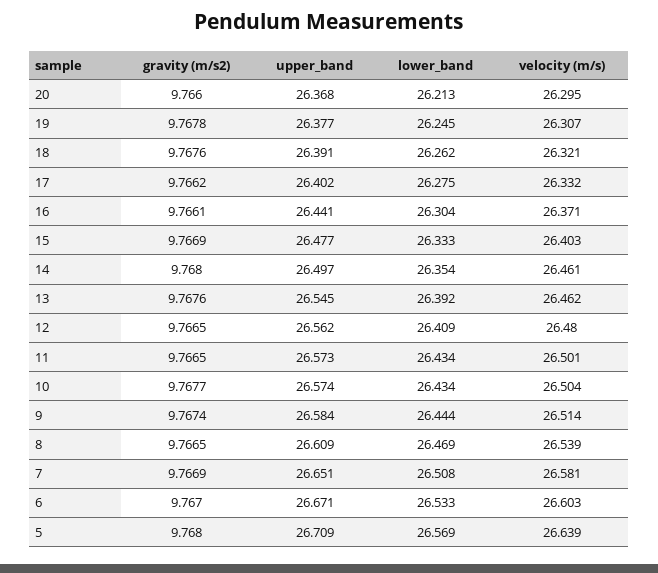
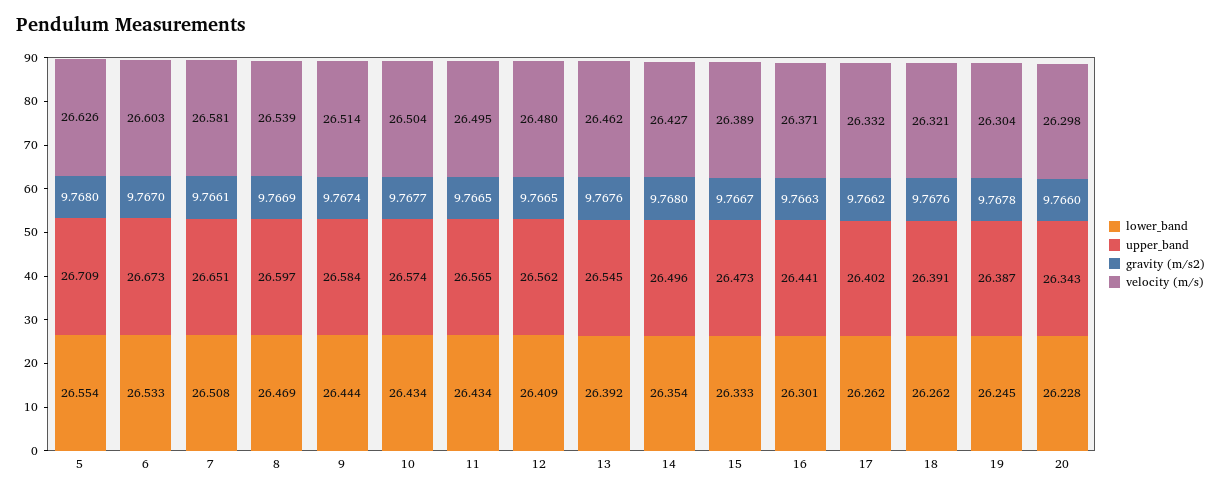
upper_band, 20: 26.368 -> 26.343
lower_band, 20: 26.213 -> 26.228
velocity (m/s), 20: 26.295 -> 26.298
upper_band, 19: 26.377 -> 26.387
velocity (m/s), 19: 26.307 -> 26.304
lower_band, 17: 26.275 -> 26.262
gravity (m/s2), 16: 9.7661 -> 9.7663
lower_band, 16: 26.304 -> 26.301
gravity (m/s2), 15: 9.7669 -> 9.7667
upper_band, 15: 26.477 -> 26.473
velocity (m/s), 15: 26.403 -> 26.389
upper_band, 14: 26.497 -> 26.496
velocity (m/s), 14: 26.461 -> 26.427
upper_band, 11: 26.573 -> 26.565
velocity (m/s), 11: 26.501 -> 26.495
gravity (m/s2), 8: 9.7665 -> 9.7669
upper_band, 8: 26.609 -> 26.597
gravity (m/s2), 7: 9.7669 -> 9.7661
upper_band, 6: 26.671 -> 26.673
lower_band, 5: 26.569 -> 26.554
velocity (m/s), 5: 26.639 -> 26.626

